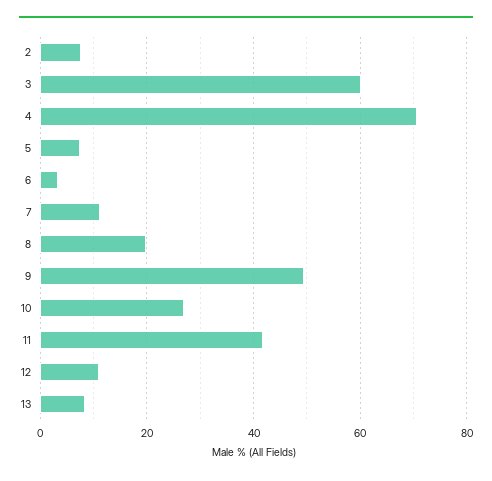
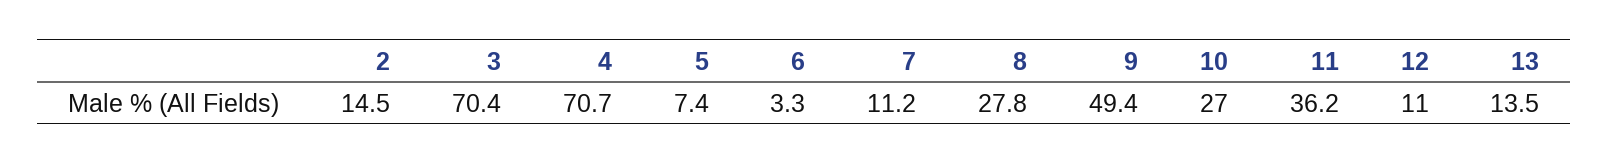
2: 8 -> 14.5
3: 60 -> 70.4
8: 20 -> 27.8
11: 42 -> 36.2
13: 8 -> 13.5

